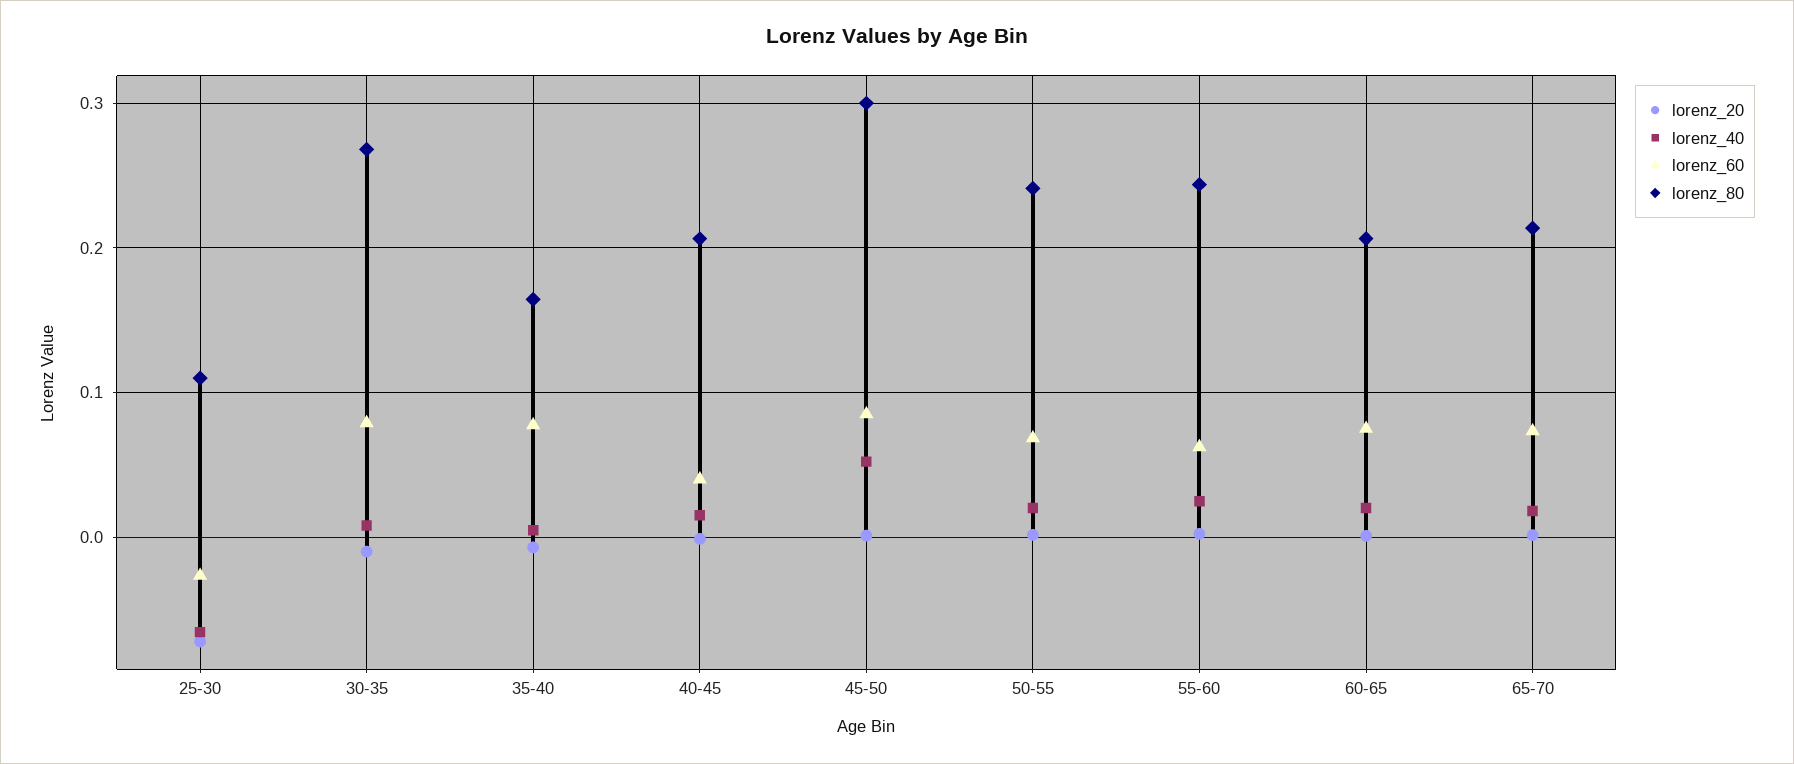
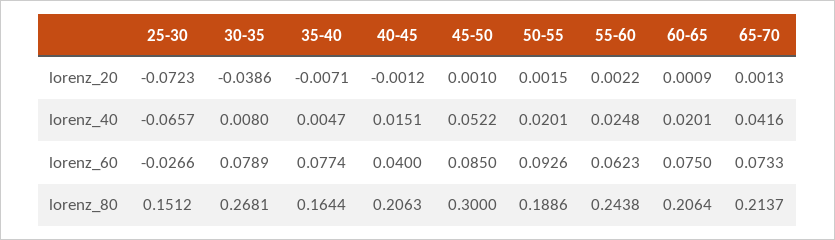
lorenz_80, 25-30: 0.11 -> 0.1512
lorenz_20, 30-35: -0.01 -> -0.0386
lorenz_60, 50-55: 0.07 -> 0.0926
lorenz_80, 50-55: 0.24 -> 0.1886
lorenz_40, 65-70: 0.02 -> 0.0416

